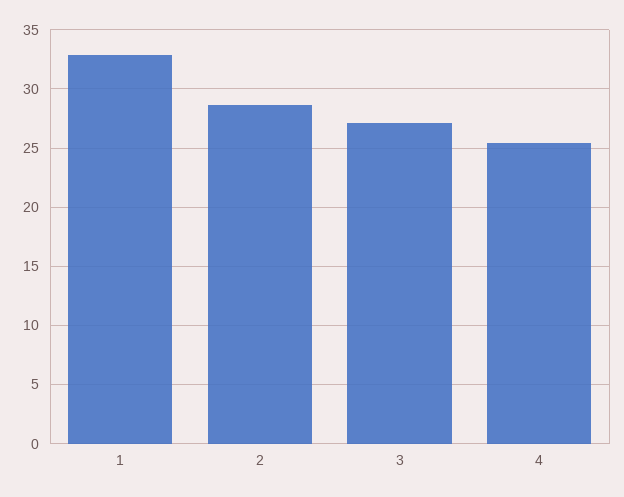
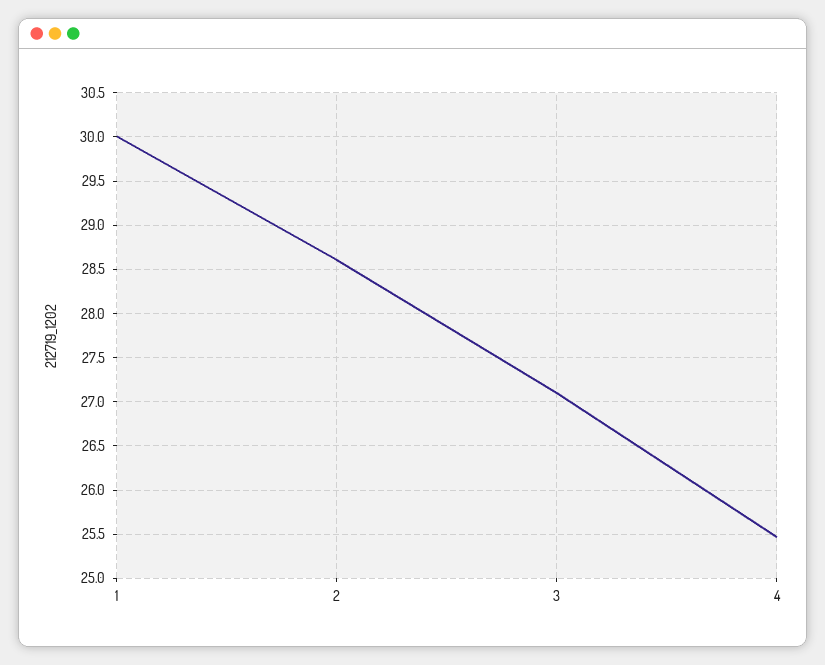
1: 33 -> 30

